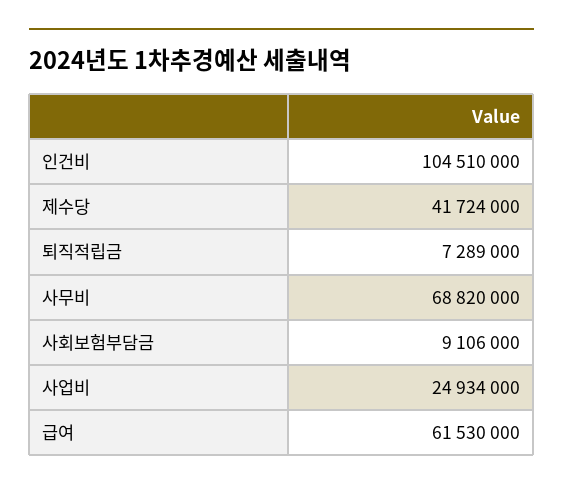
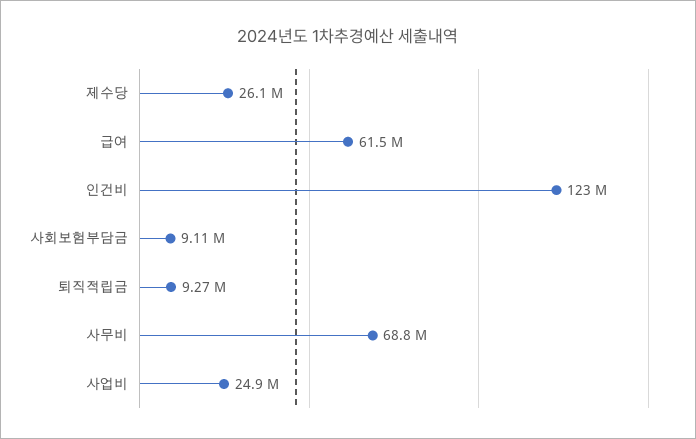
인건비: 104510000 -> 123000000
제수당: 41724000 -> 26100000
퇴직적립금: 7289000 -> 9270000

